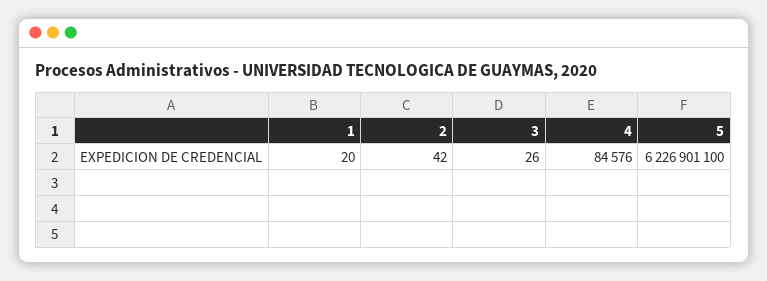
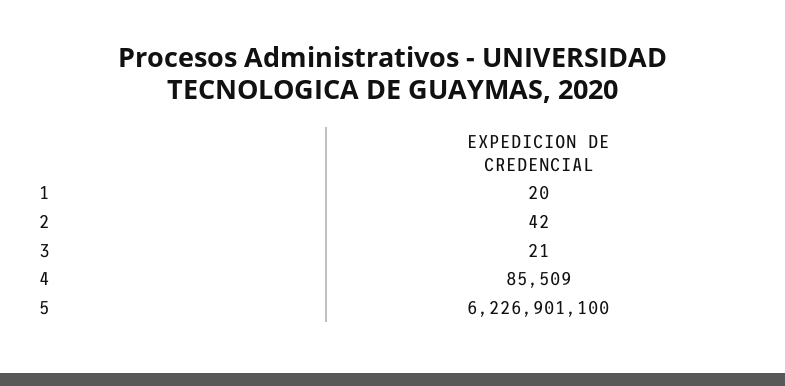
3: 26 -> 21
4: 84576 -> 85509

